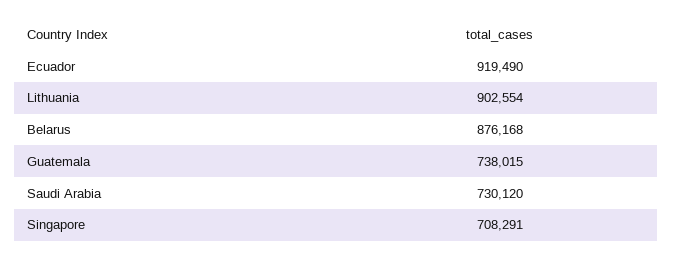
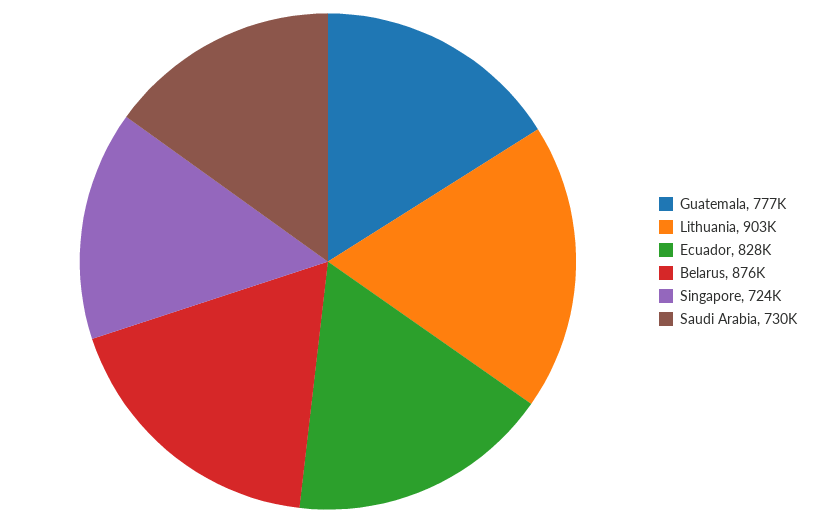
Ecuador: 919490 -> 828000
Guatemala: 738015 -> 777000
Singapore: 708291 -> 724000

